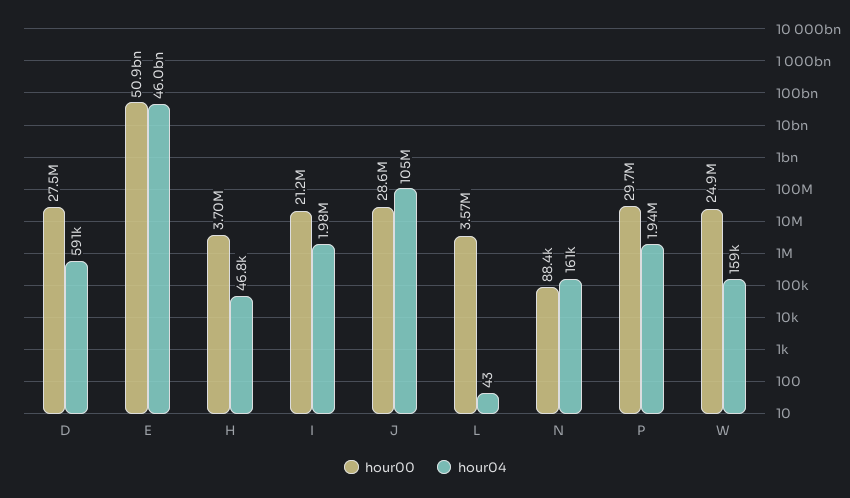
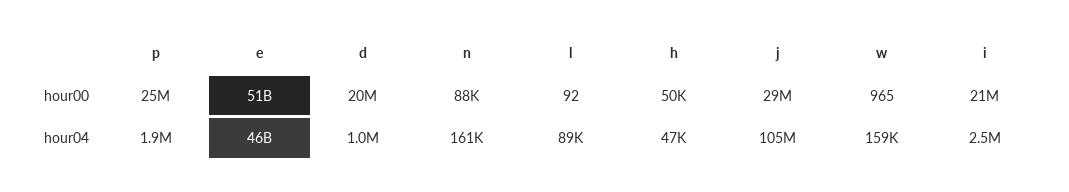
hour00, D: 27500000 -> 20000000
hour04, D: 591000 -> 1000000
hour00, H: 3700000 -> 50000
hour04, I: 1980000 -> 2500000
hour00, L: 3570000 -> 92
hour04, L: 43 -> 89000
hour00, P: 29700000 -> 25000000
hour00, W: 24900000 -> 965

